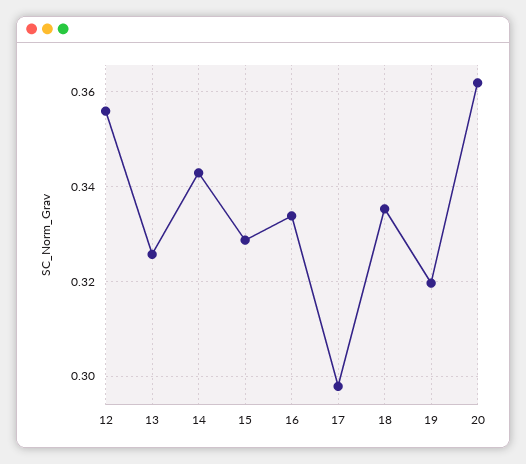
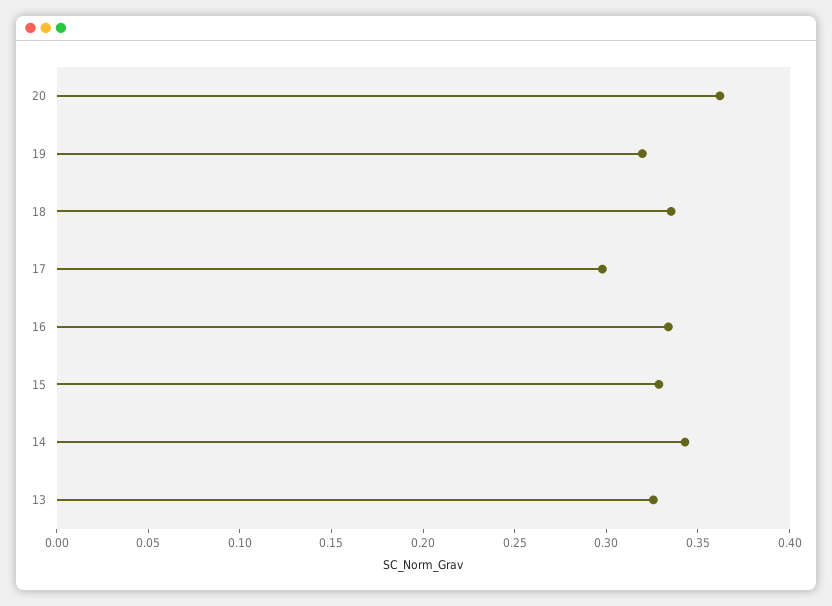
12: 0.356 -> none

